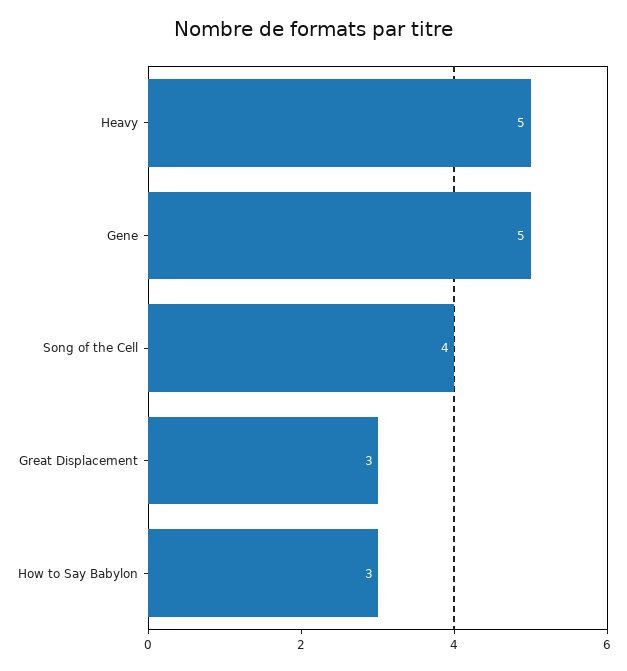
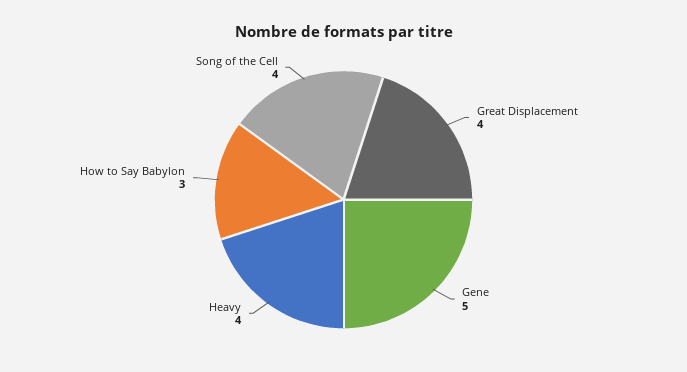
Heavy: 5 -> 4
Great Displacement: 3 -> 4

